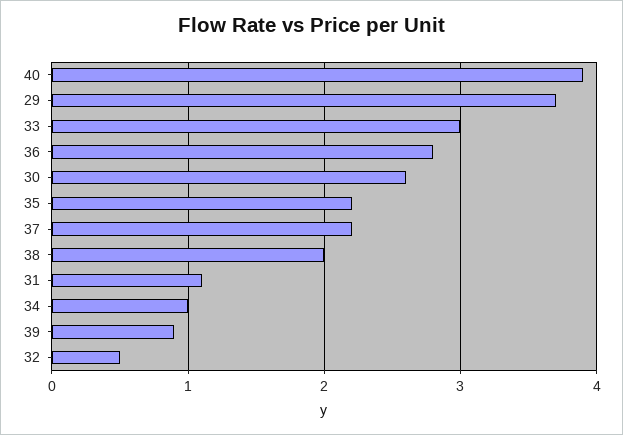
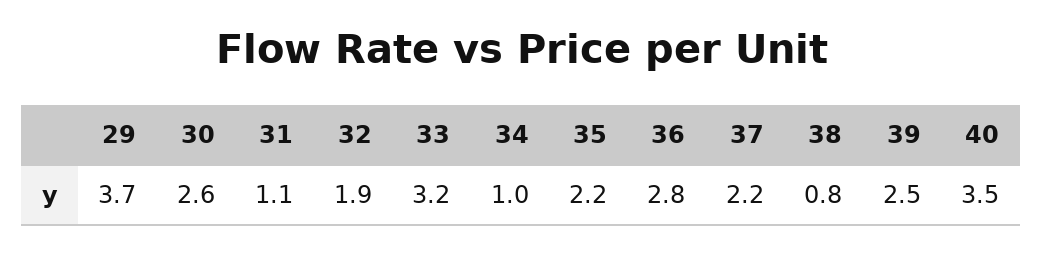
40: 3.9 -> 3.5
33: 3 -> 3.2
38: 2 -> 0.8
39: 0.9 -> 2.5
32: 0.5 -> 1.9

